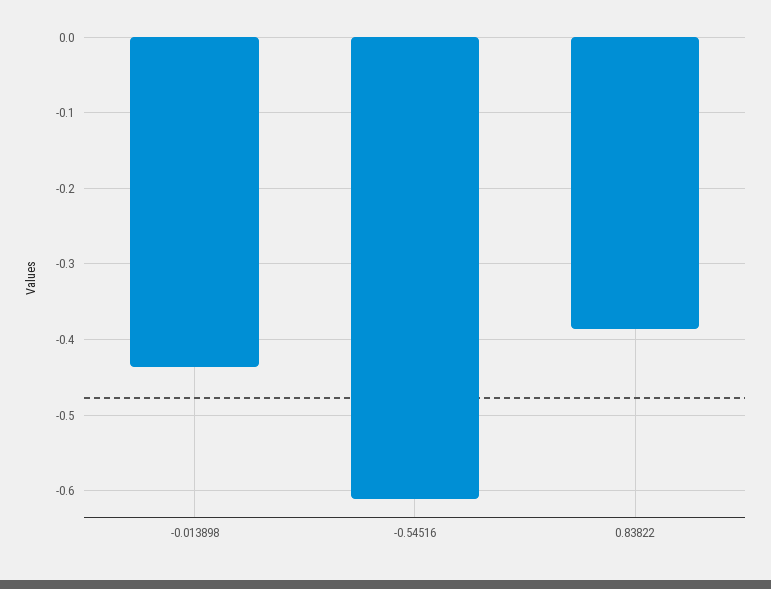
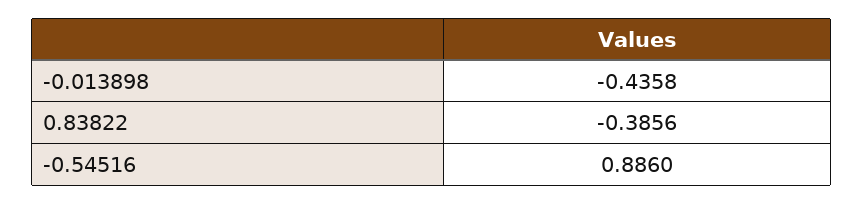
-0.54516: -0.61 -> 0.886

